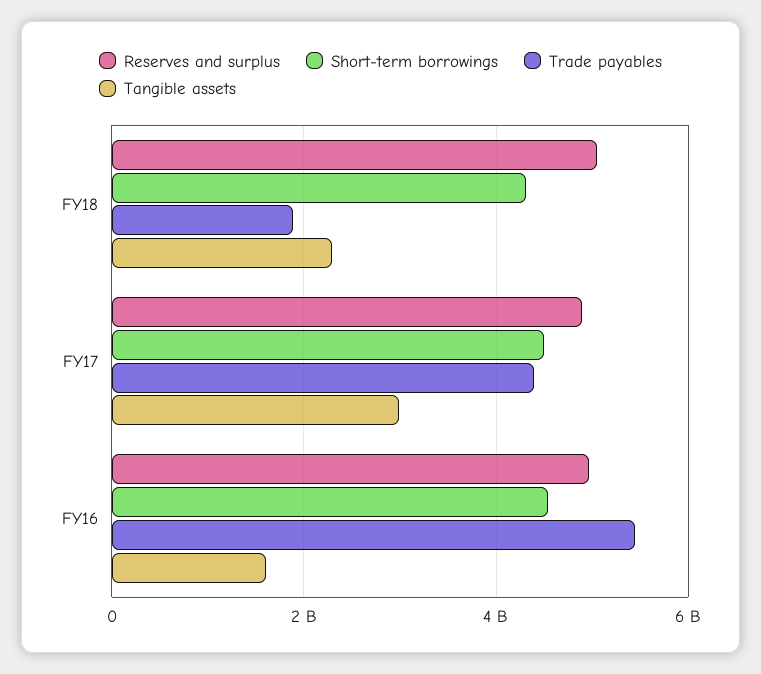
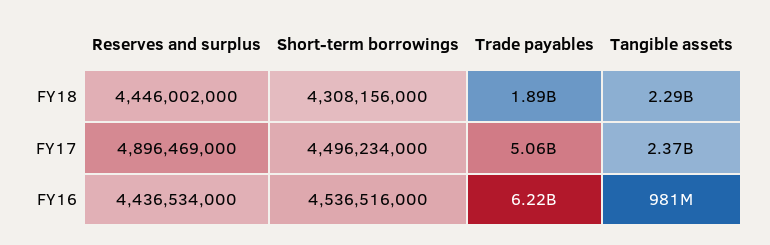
Reserves and surplus, FY18: 5000000000 -> 4446002000
Trade payables, FY17: 4400000000 -> 5060000000
Tangible assets, FY17: 3000000000 -> 2370000000
Reserves and surplus, FY16: 5000000000 -> 4436534000
Trade payables, FY16: 5400000000 -> 6220000000
Tangible assets, FY16: 1600000000 -> 981000000

